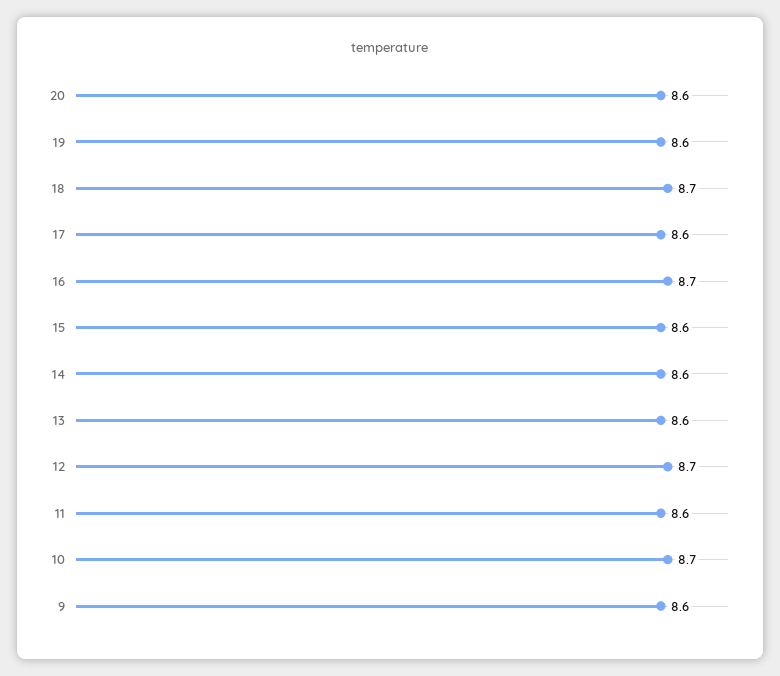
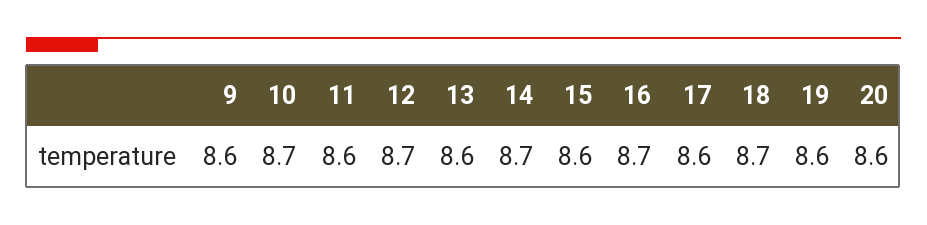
14: 8.6 -> 8.7

